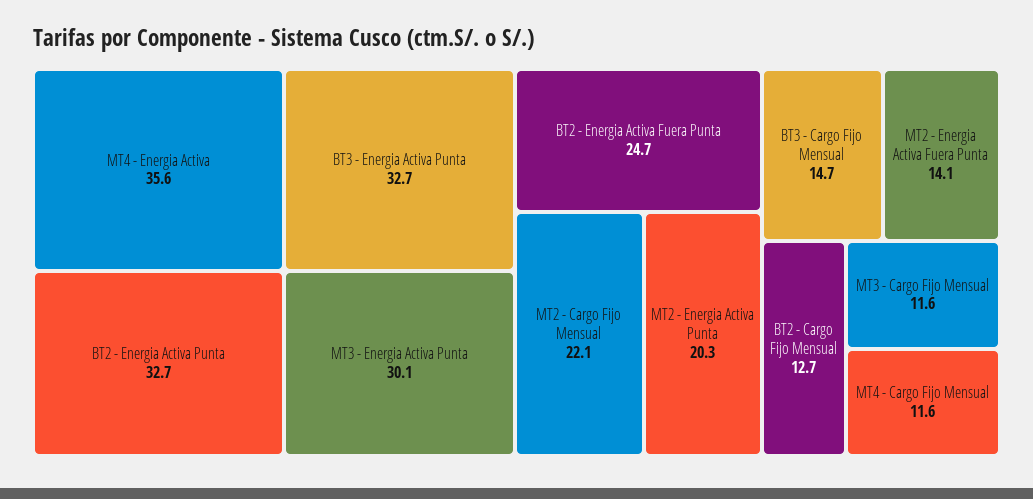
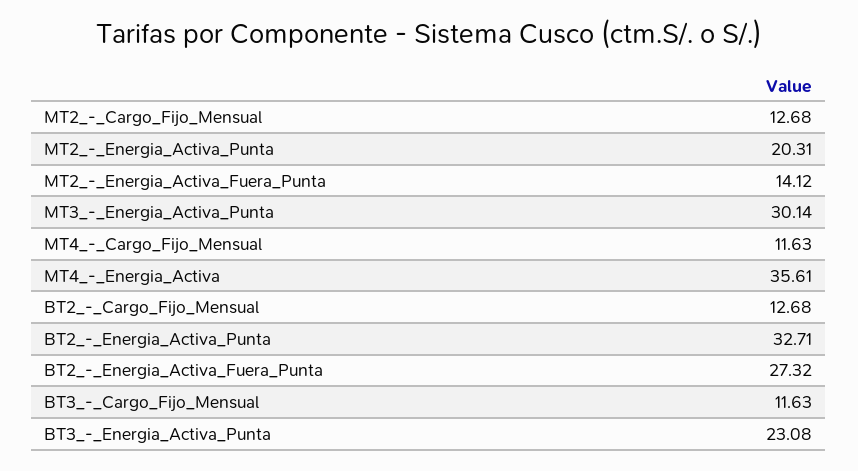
BT3 - Energia Activa Punta: 32.7 -> 23.08
BT2 - Energia Activa Fuera Punta: 24.7 -> 27.32
MT2 - Cargo Fijo Mensual: 22.1 -> 12.68
BT3 - Cargo Fijo Mensual: 14.7 -> 11.63
MT3 - Cargo Fijo Mensual: 11.6 -> none

